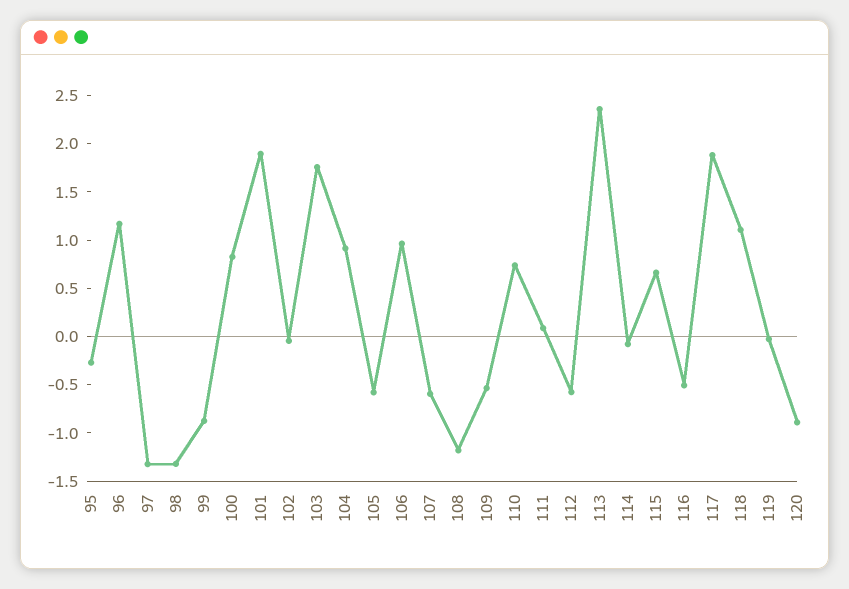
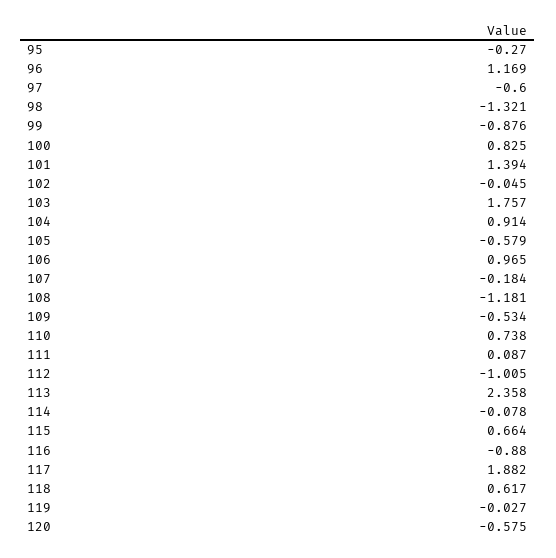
97: -1.3 -> -0.6
101: 1.9 -> 1.394
107: -0.6 -> -0.184
112: -0.6 -> -1.005
116: -0.5 -> -0.88
118: 1.1 -> 0.617
120: -0.9 -> -0.575

